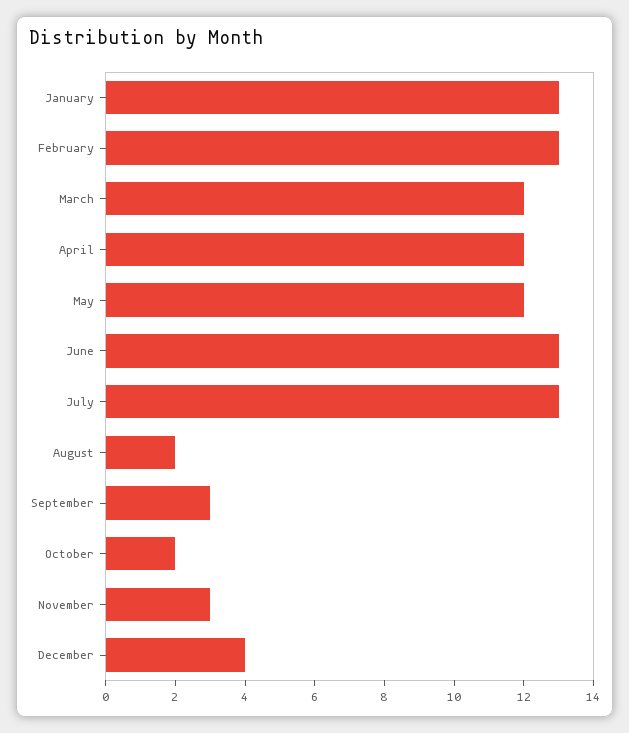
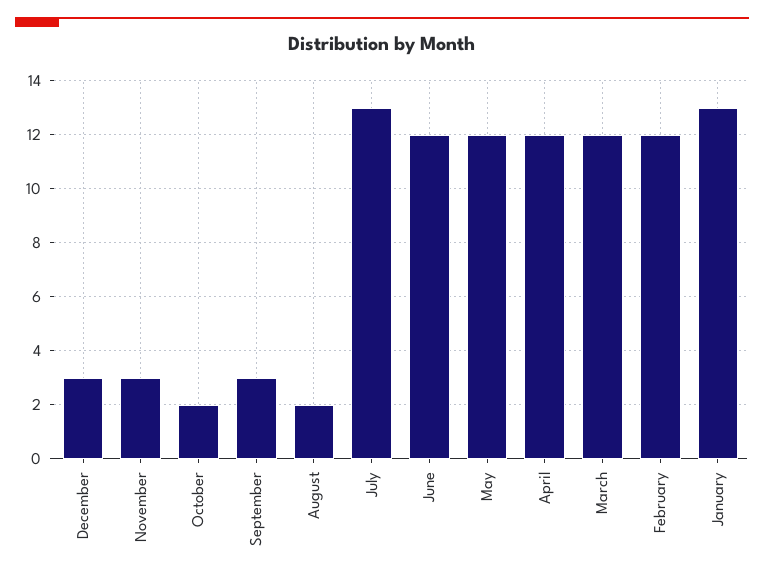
February: 13 -> 12
June: 13 -> 12
December: 4 -> 3

